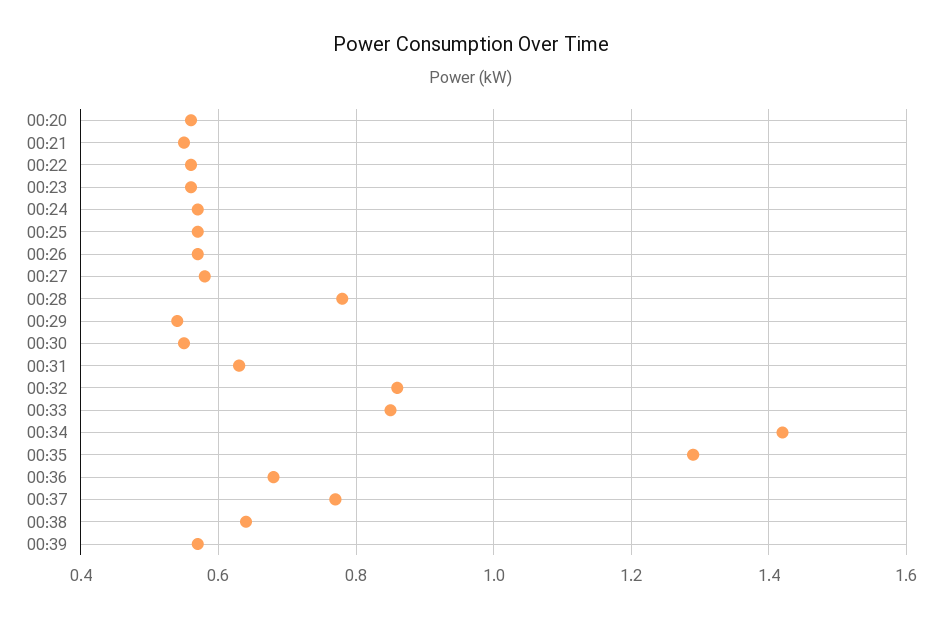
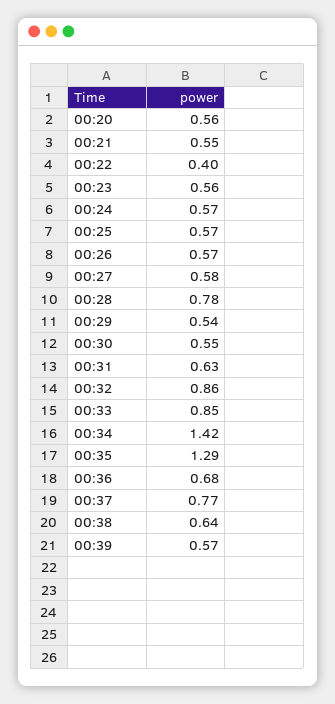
00:22: 0.55 -> 0.4

